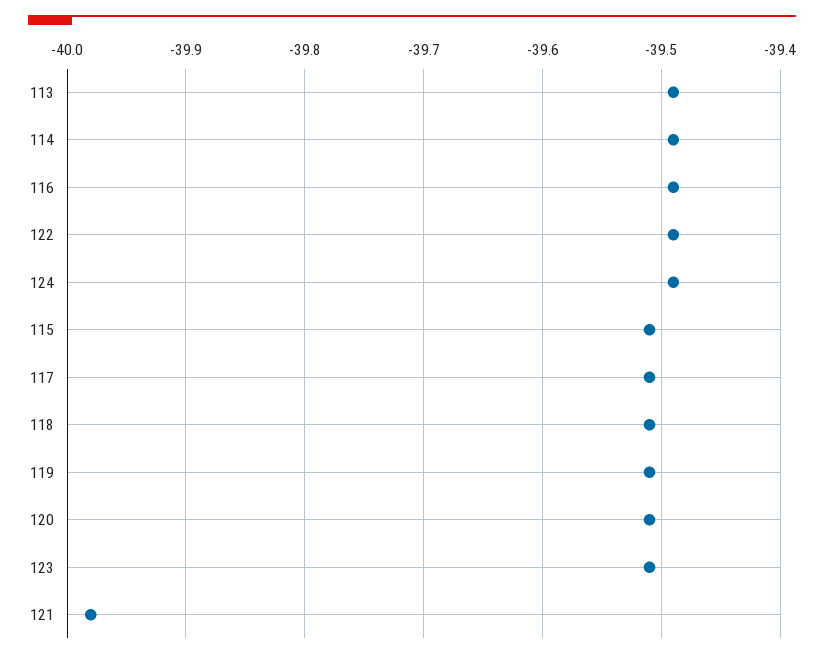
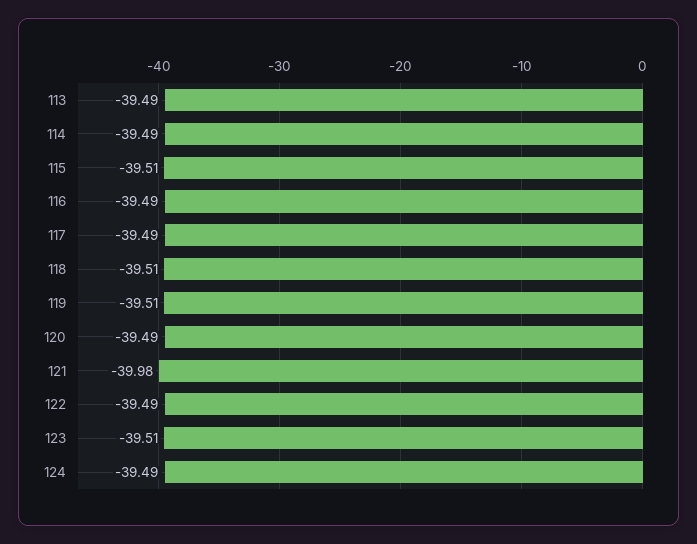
117: -39.51 -> -39.49
120: -39.51 -> -39.49

